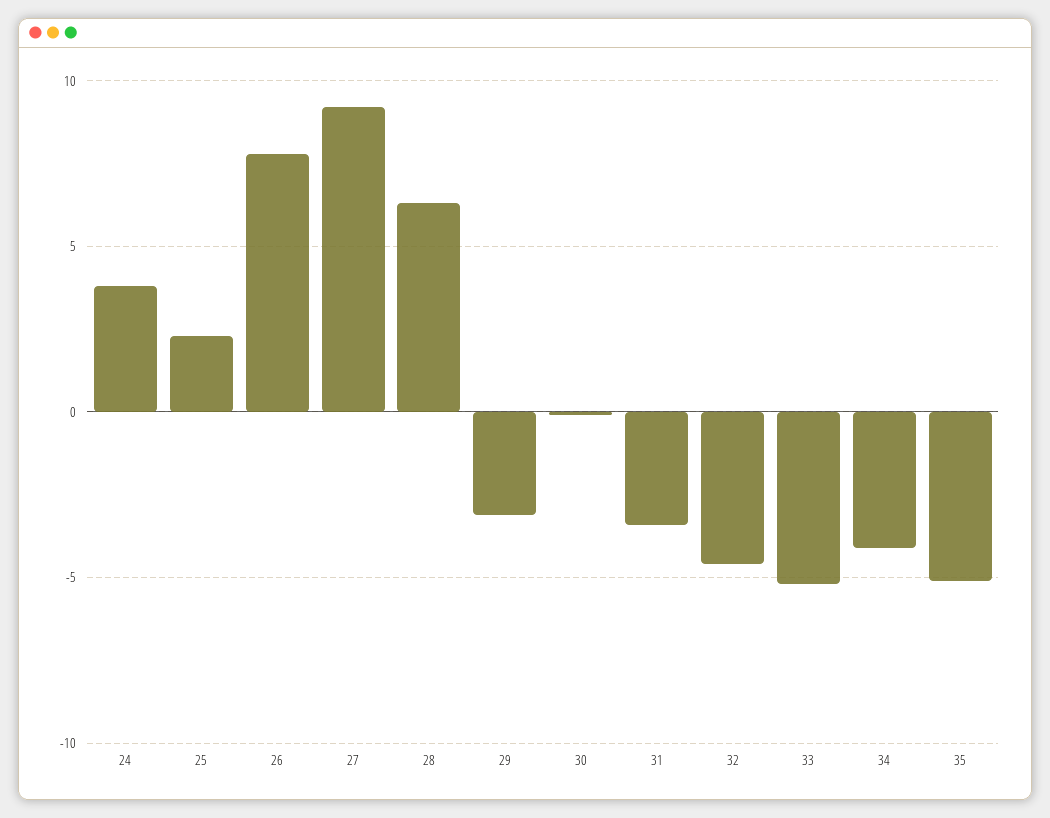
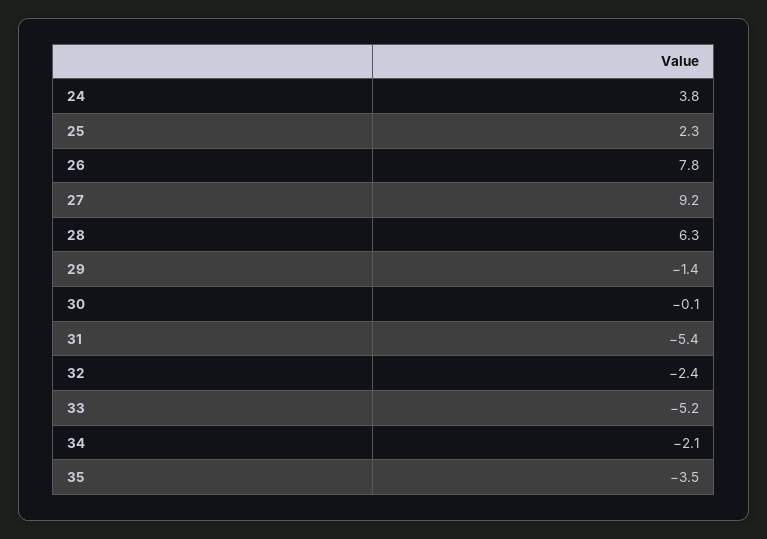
29: -3 -> -1.4
31: -3.5 -> -5.4
32: -4.5 -> -2.4
34: -4 -> -2.1
35: -5 -> -3.5

